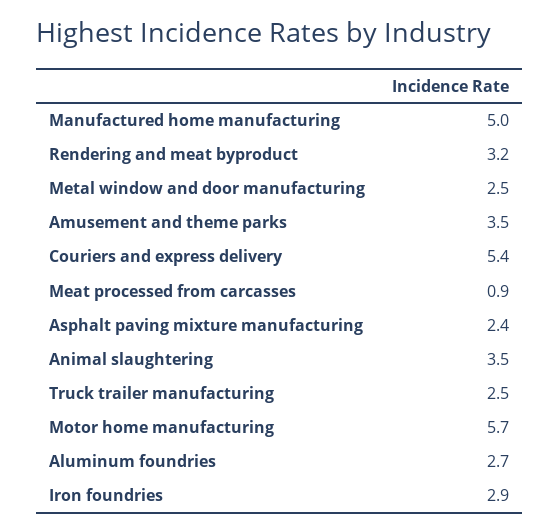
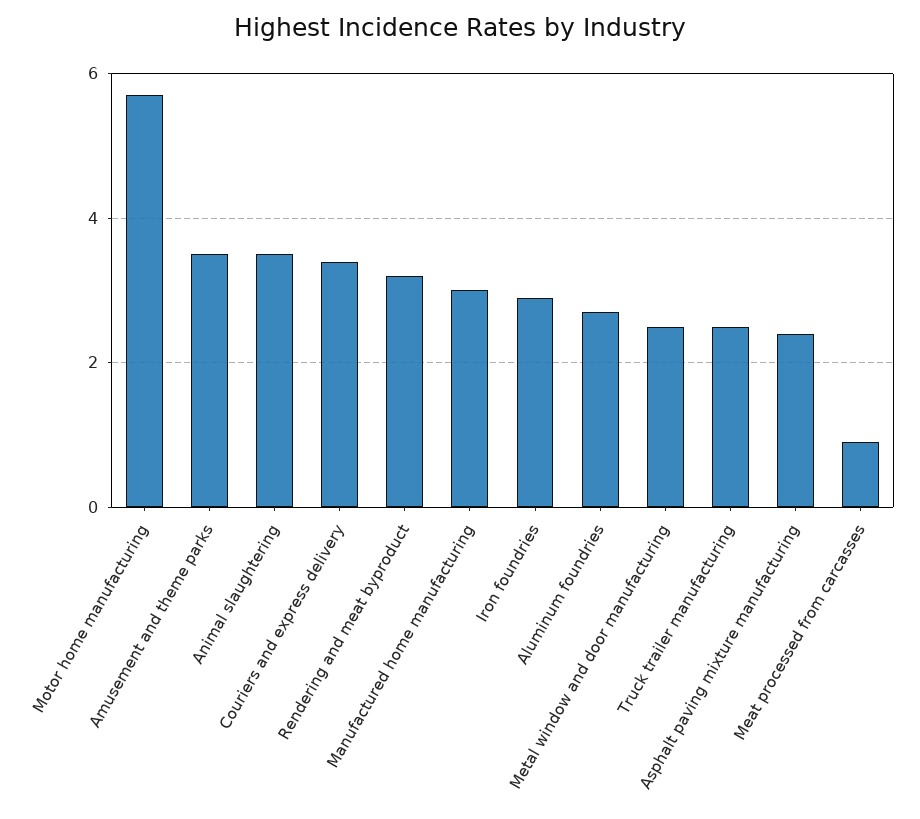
Manufactured home manufacturing: 5 -> 3
Couriers and express delivery: 5.4 -> 3.5

